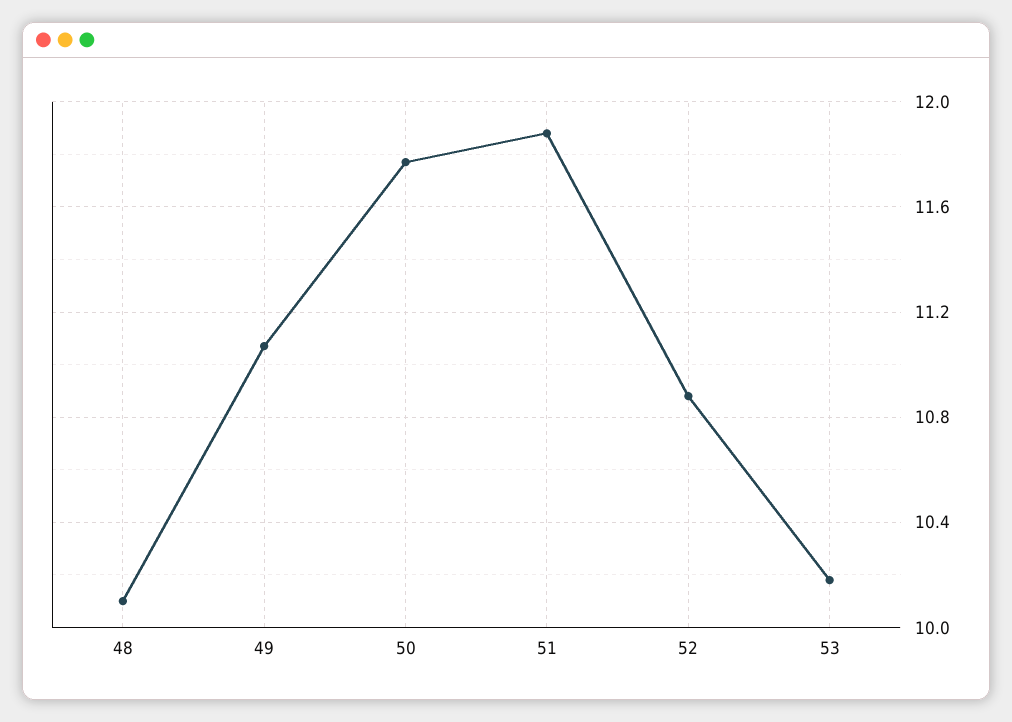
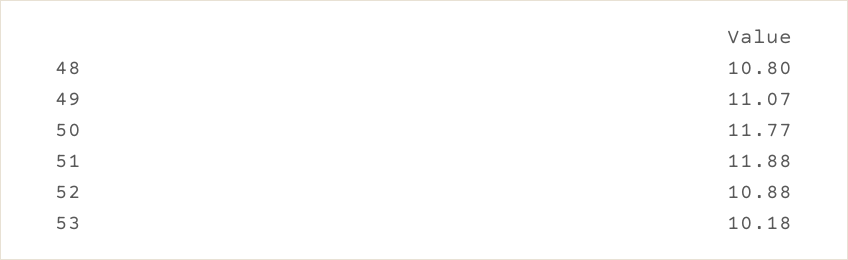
48: 10.1 -> 10.8

